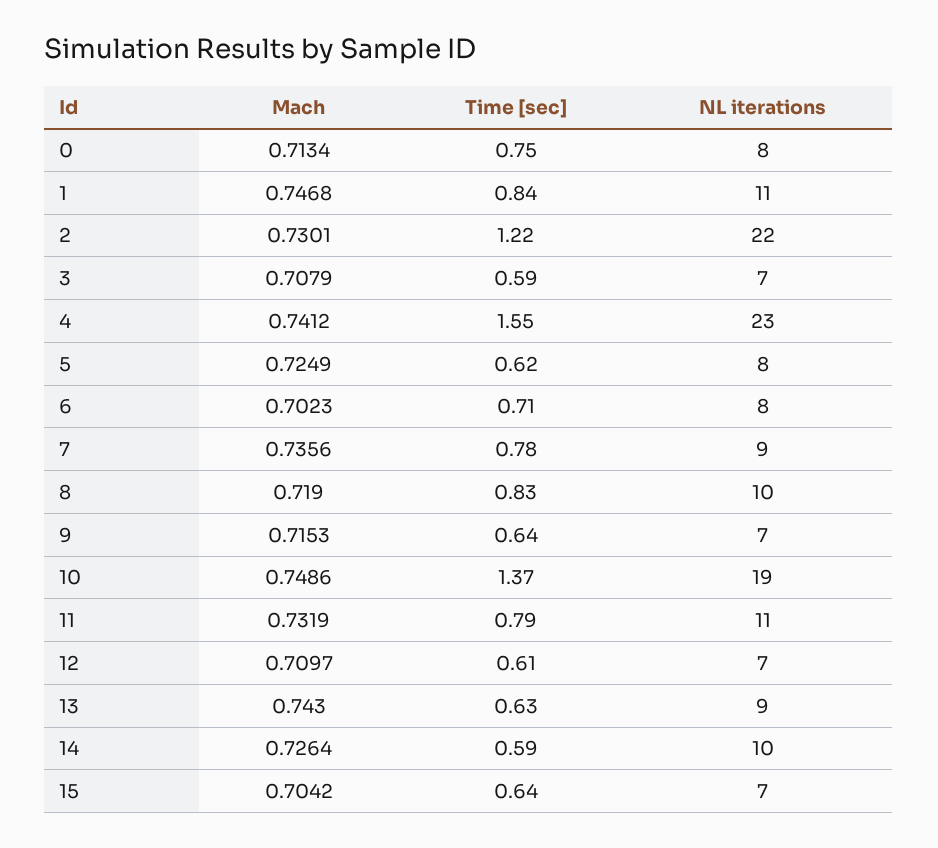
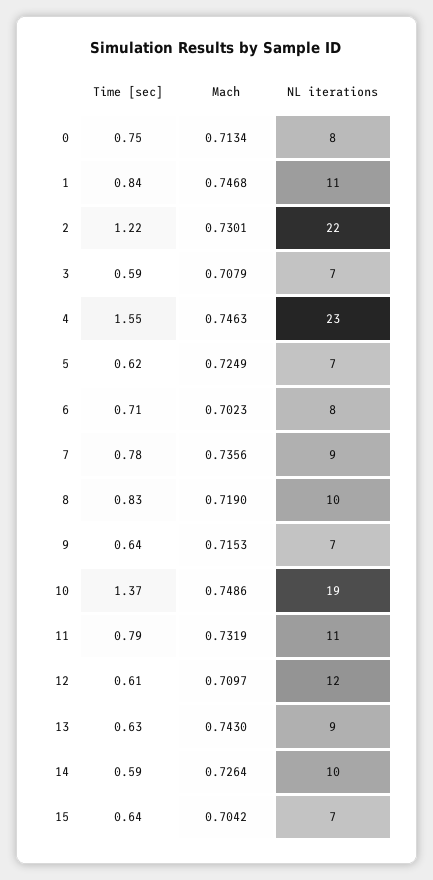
Mach, 4: 0.7412 -> 0.7463
NL iterations, 5: 8 -> 7
NL iterations, 12: 7 -> 12

